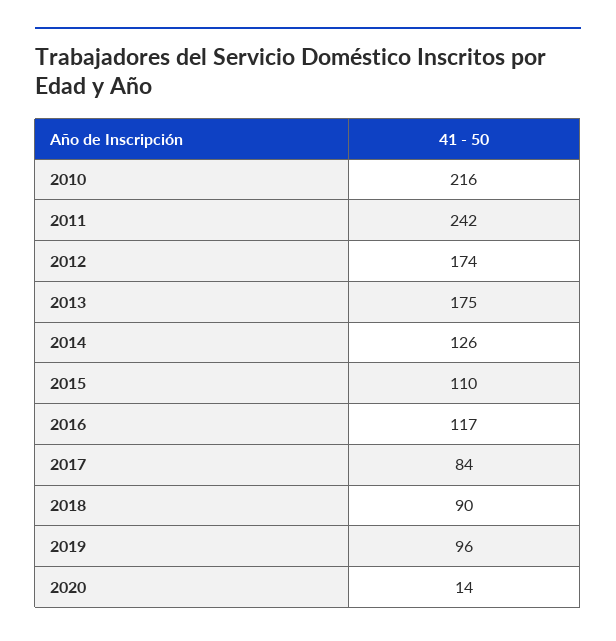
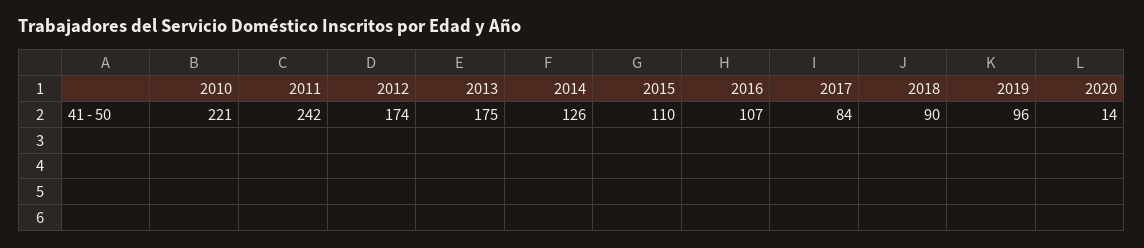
2010: 216 -> 221
2016: 117 -> 107

